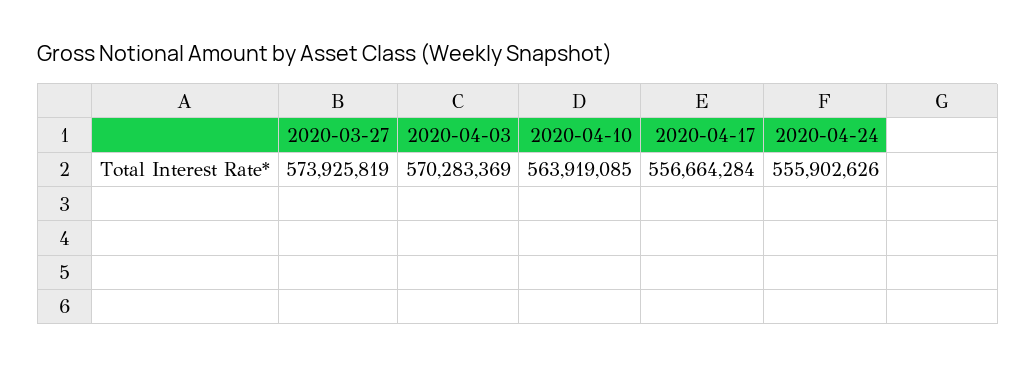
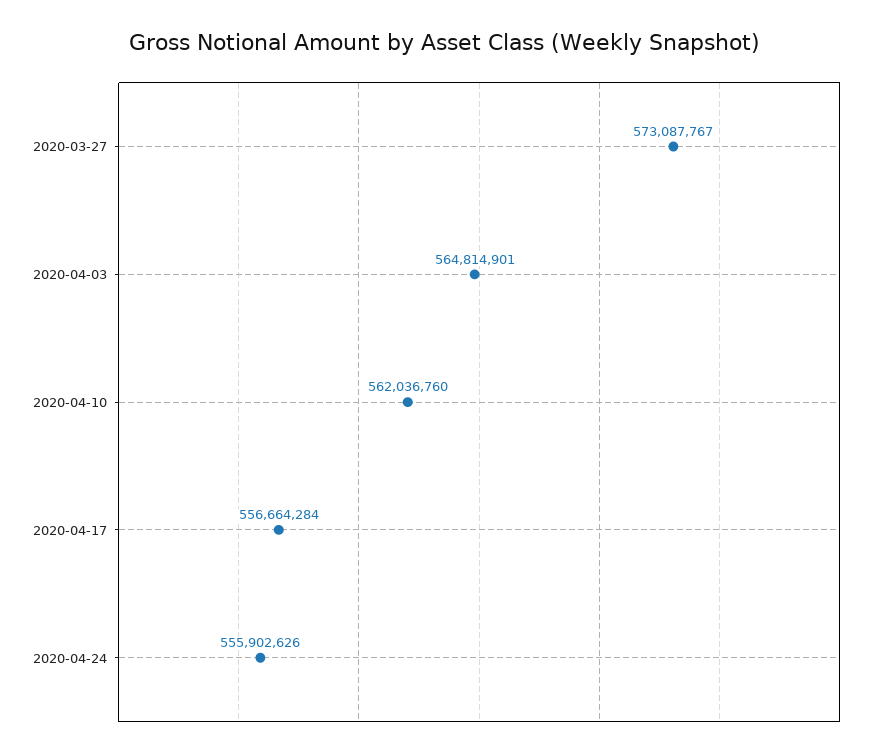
2020-03-27: 573925819 -> 573087767
2020-04-03: 570283369 -> 564814901
2020-04-10: 563919085 -> 562036760

